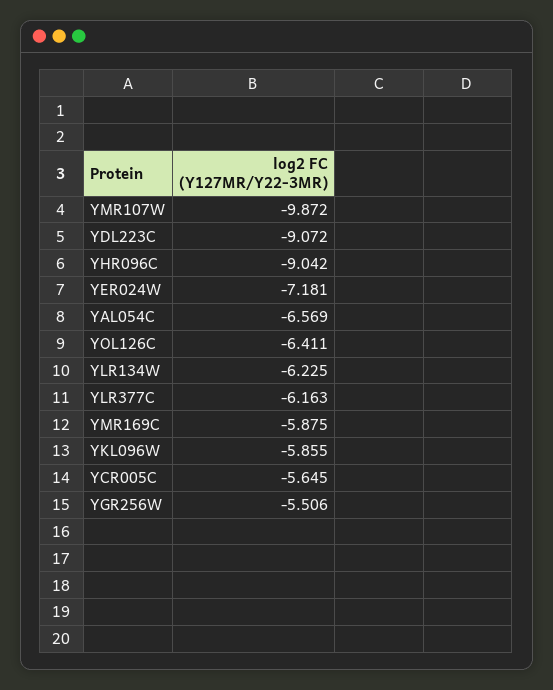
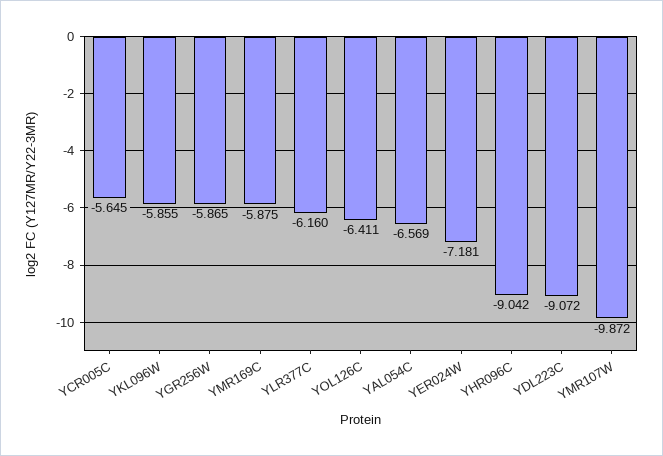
YLR134W: -6.225 -> none
YLR377C: -6.163 -> -6.16
YGR256W: -5.506 -> -5.865

